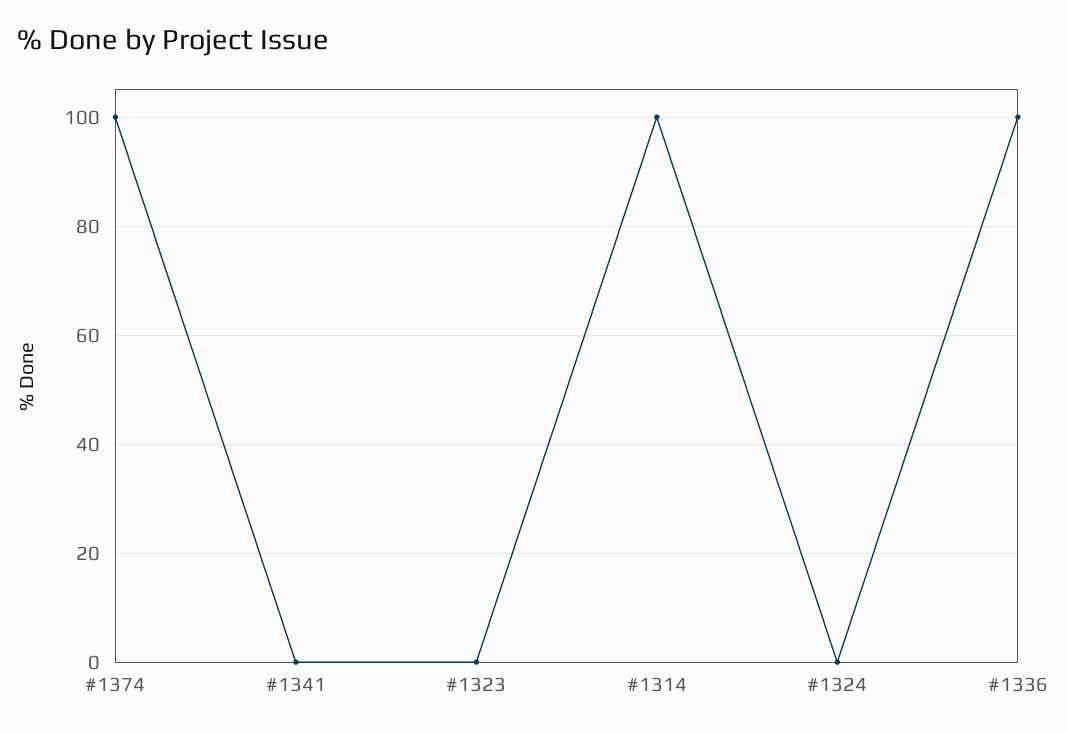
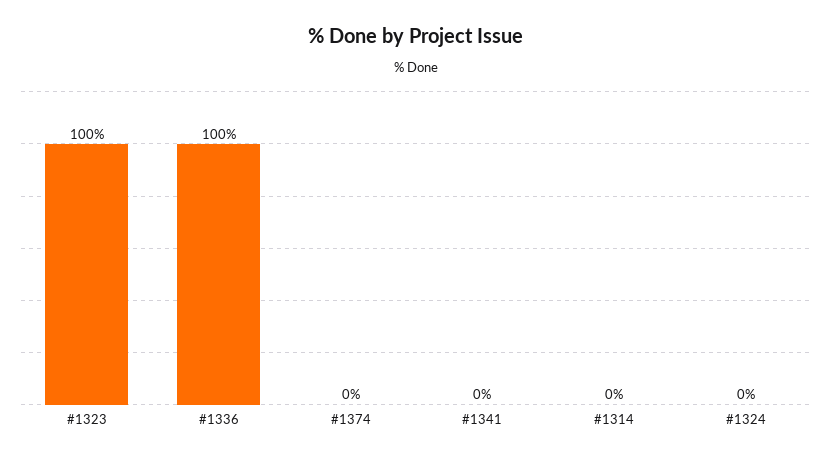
#1374: 100 -> 0
#1323: 0 -> 100
#1314: 100 -> 0

